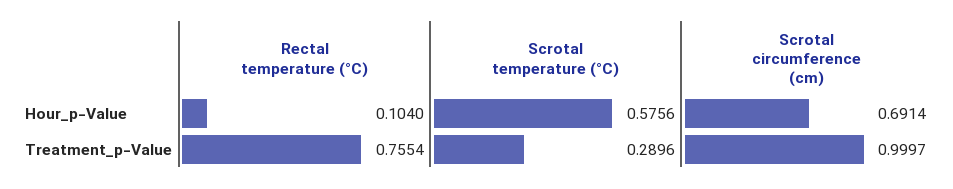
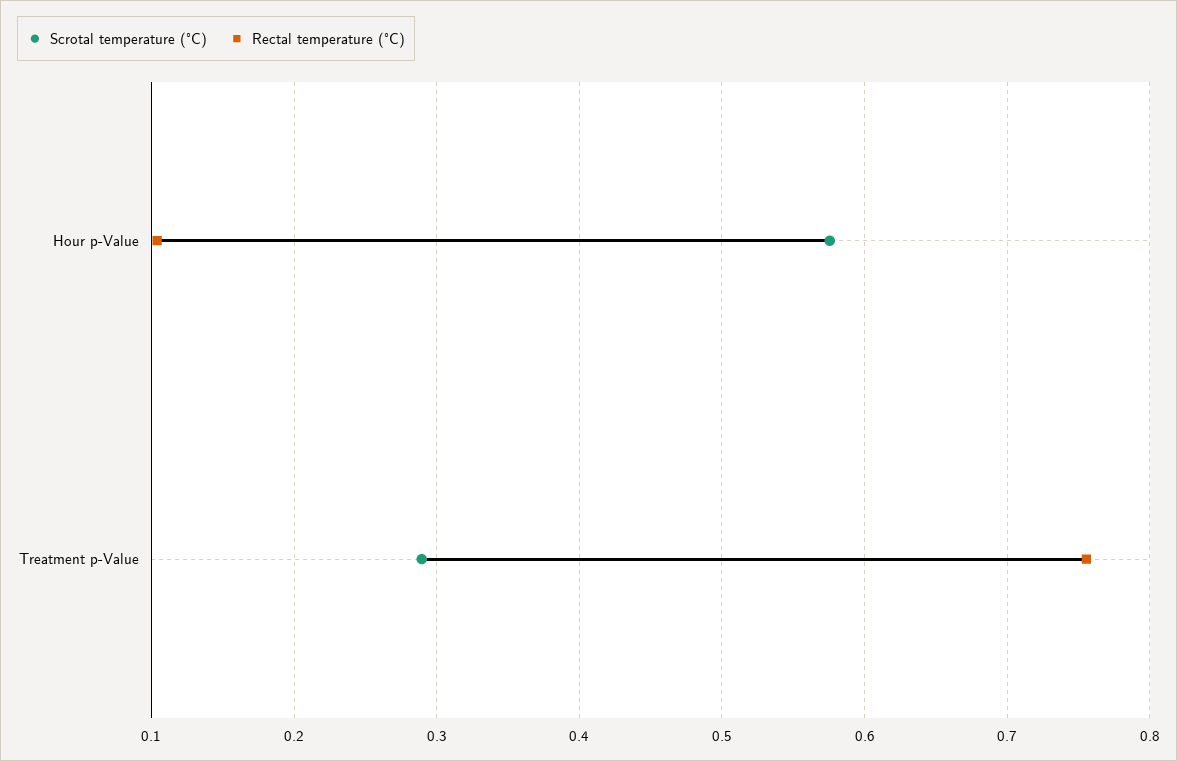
Scrotal circumference (cm), Hour_p-Value: 0.6914 -> none
Scrotal circumference (cm), Treatment_p-Value: 0.9997 -> none

